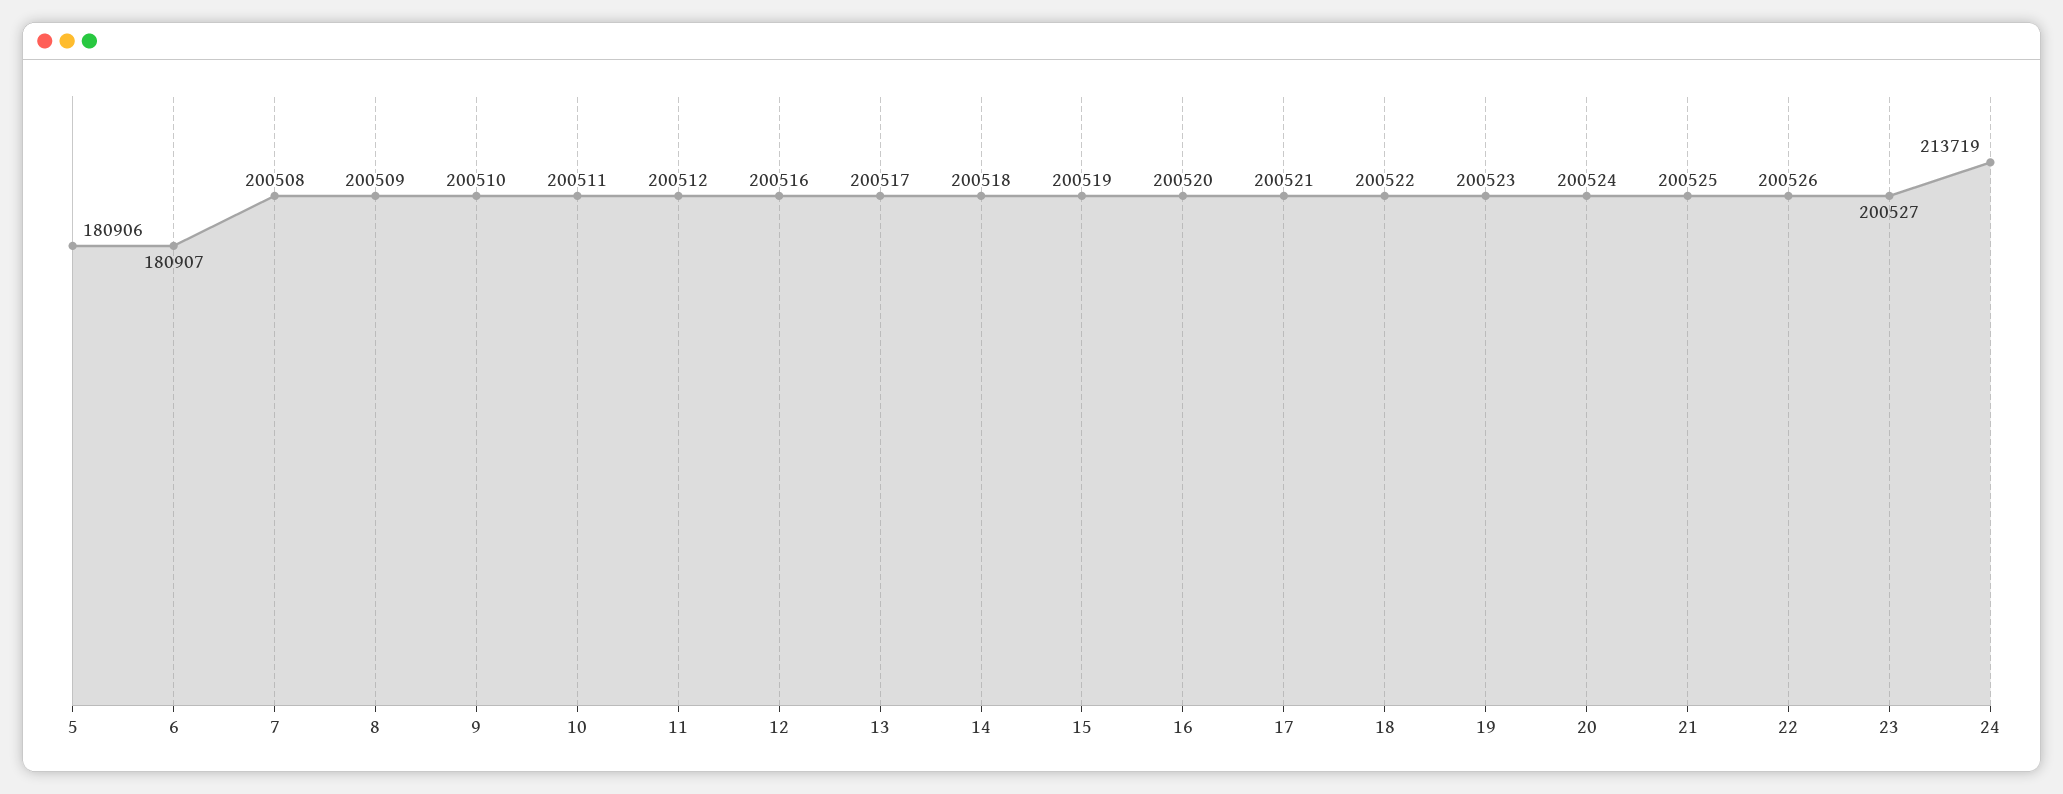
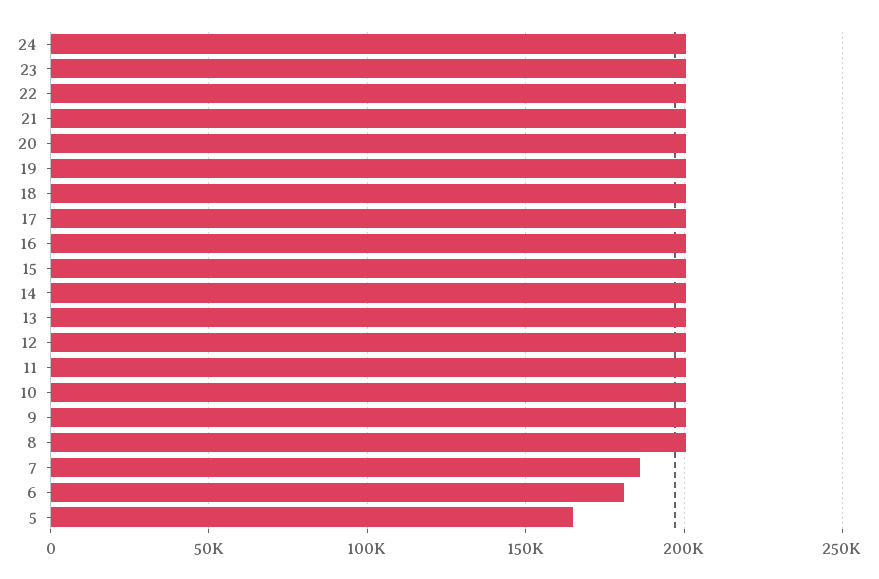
5: 180906 -> 165000
7: 200508 -> 185000
24: 213719 -> 200000

